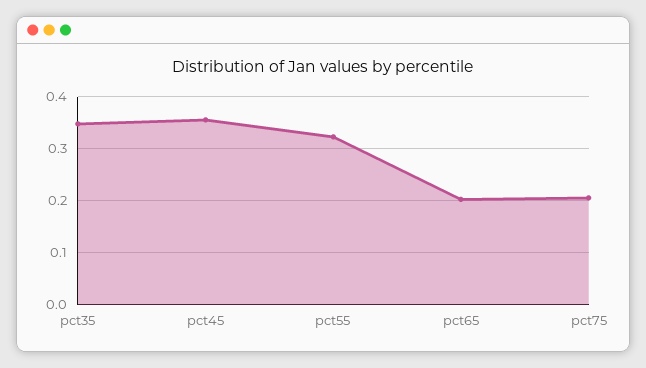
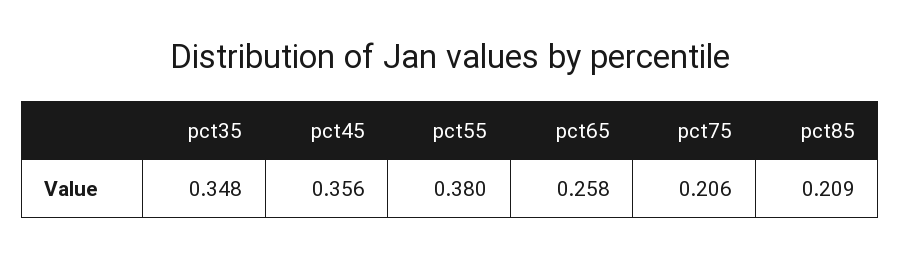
pct55: 0.32 -> 0.38
pct65: 0.2 -> 0.258
pct85: none -> 0.209

